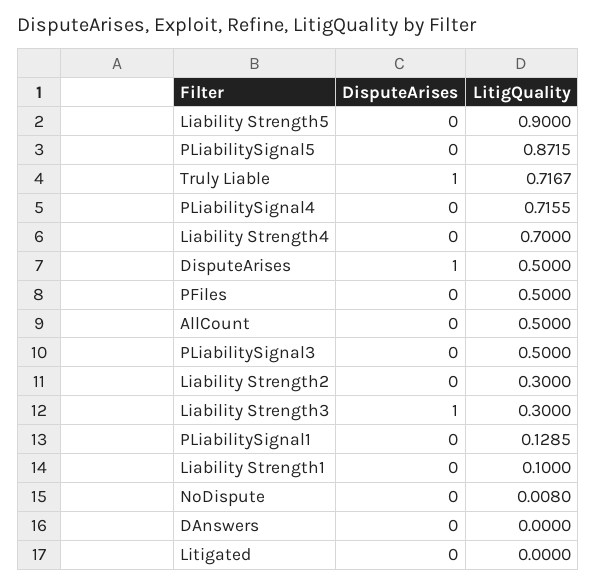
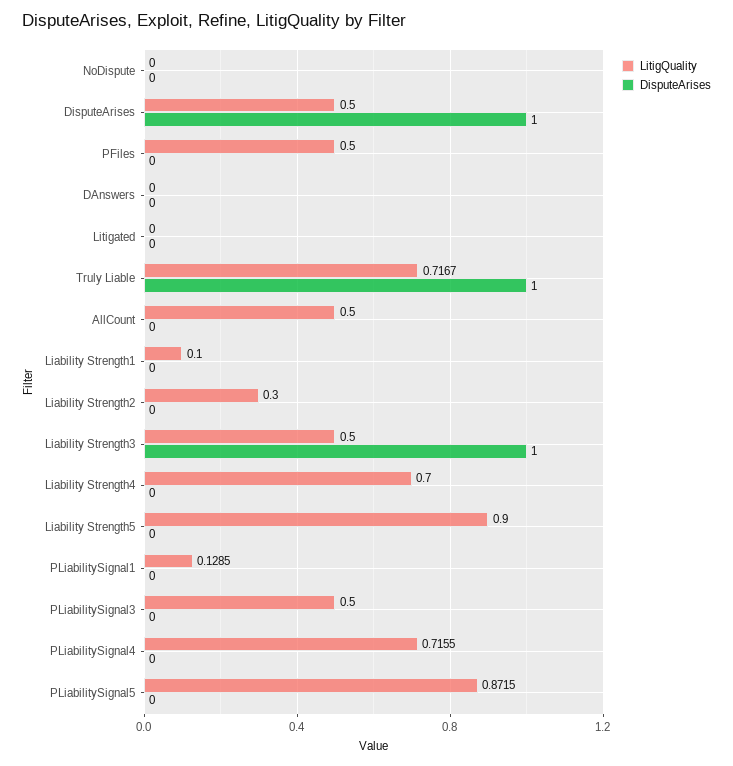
LitigQuality, Liability Strength3: 0.3 -> 0.5
LitigQuality, NoDispute: 0.008 -> 0

